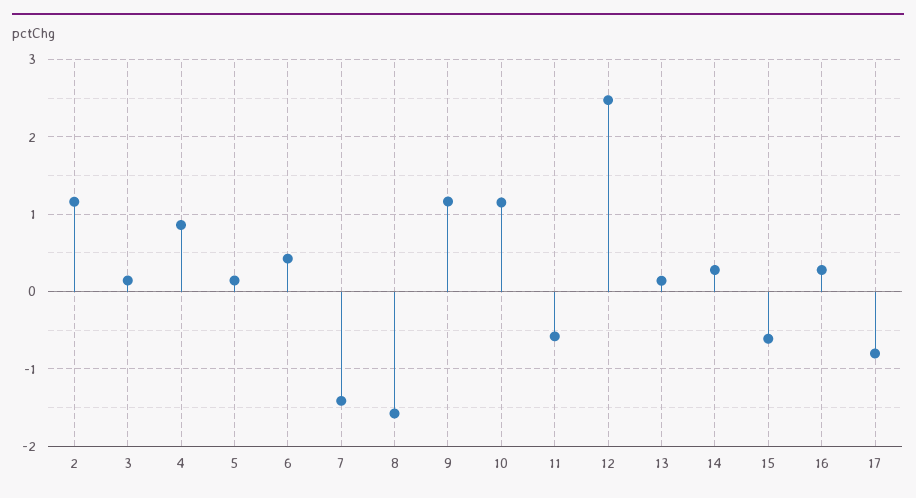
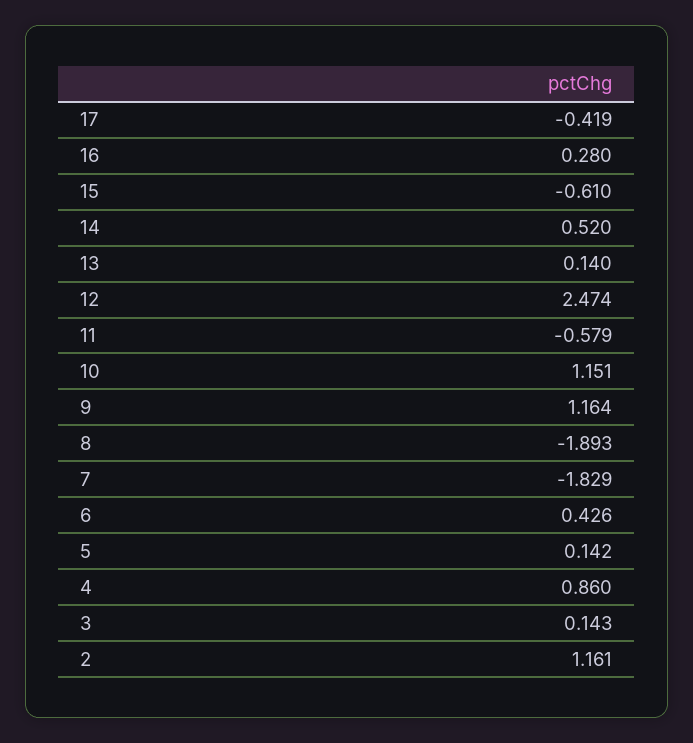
7: -1.4 -> -1.829
8: -1.6 -> -1.893
14: 0.3 -> 0.52
17: -0.8 -> -0.419

